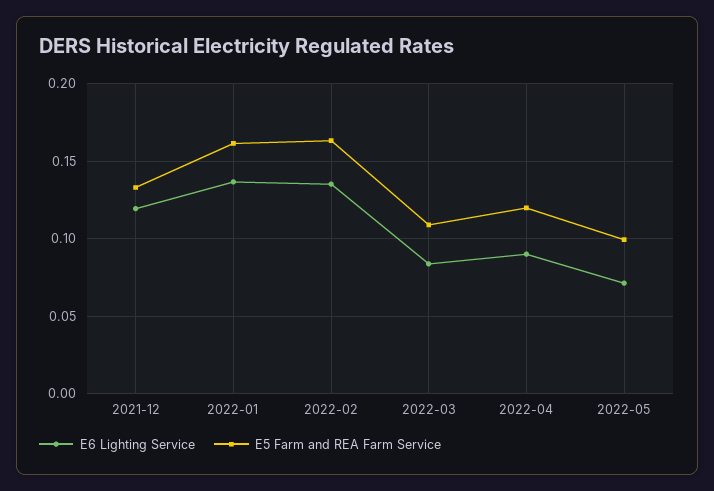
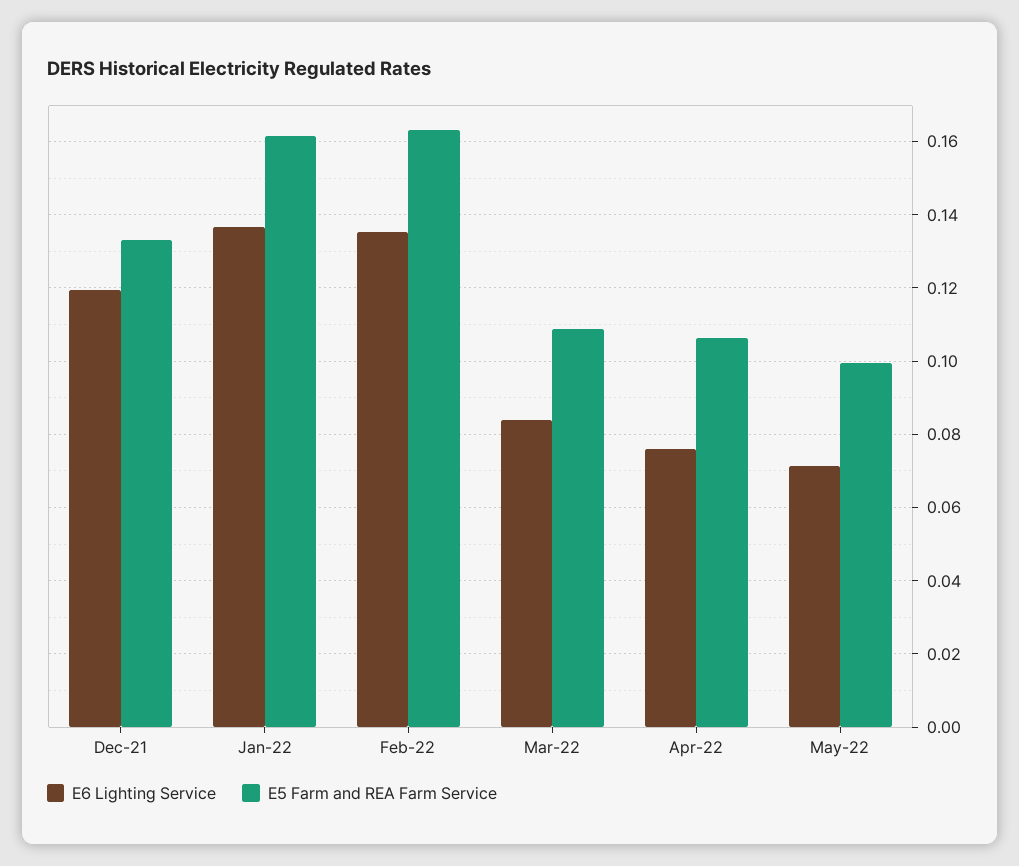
E6 Lighting Service, 2022-04: 0.09 -> 0.076
E5 Farm and REA Farm Service, 2022-04: 0.12 -> 0.106

